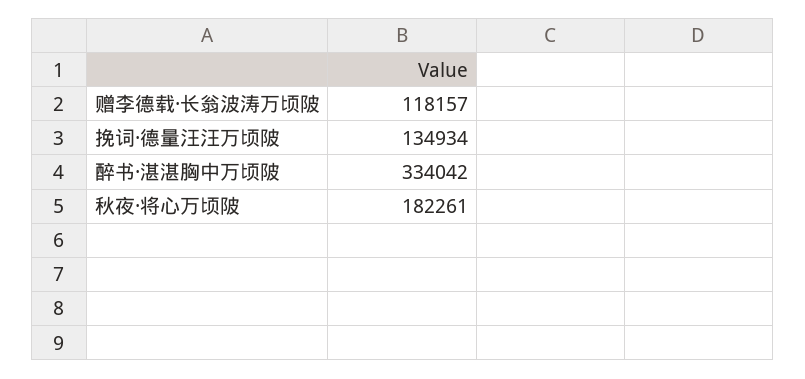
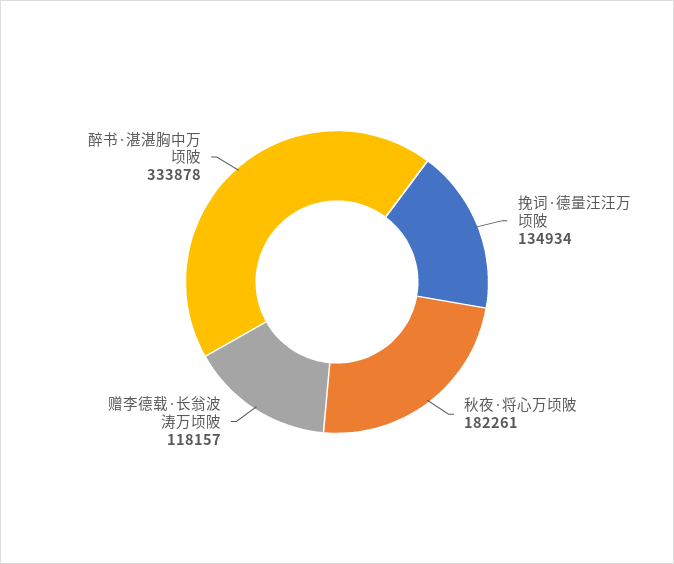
醉书·湛湛胸中万顷陂: 334042 -> 333878

